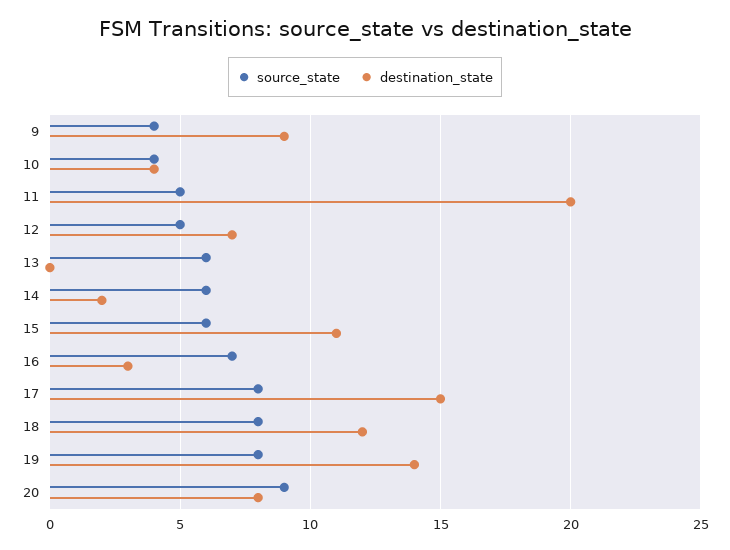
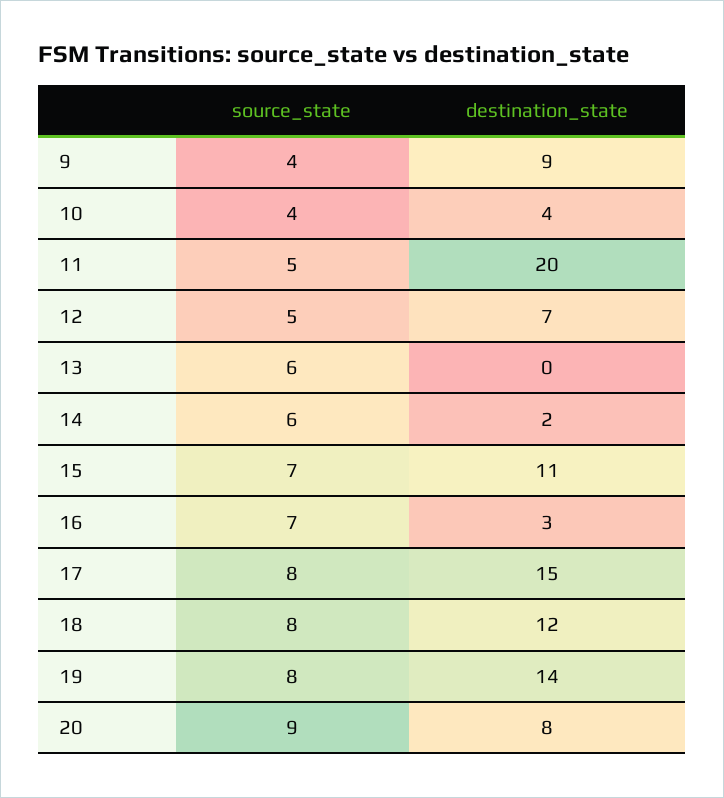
source_state, 15: 6 -> 7

